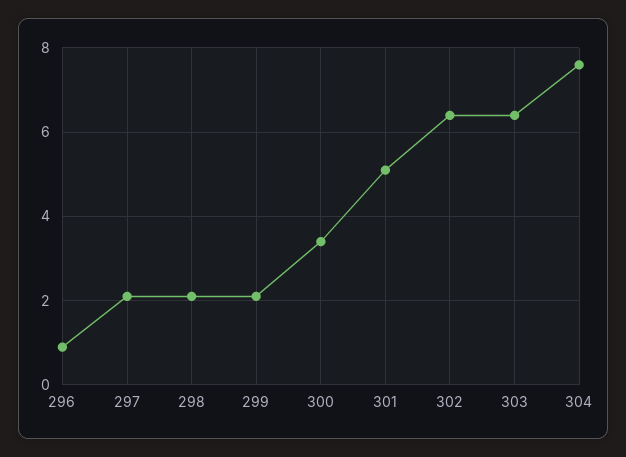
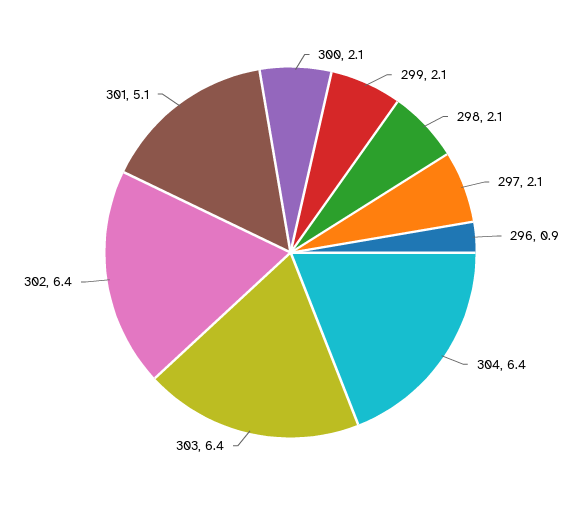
300: 3.5 -> 2.1
304: 7.5 -> 6.4

